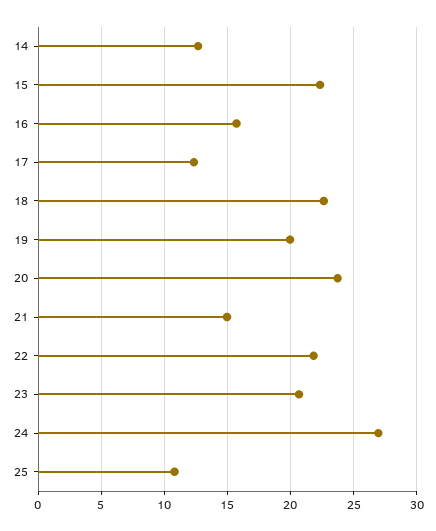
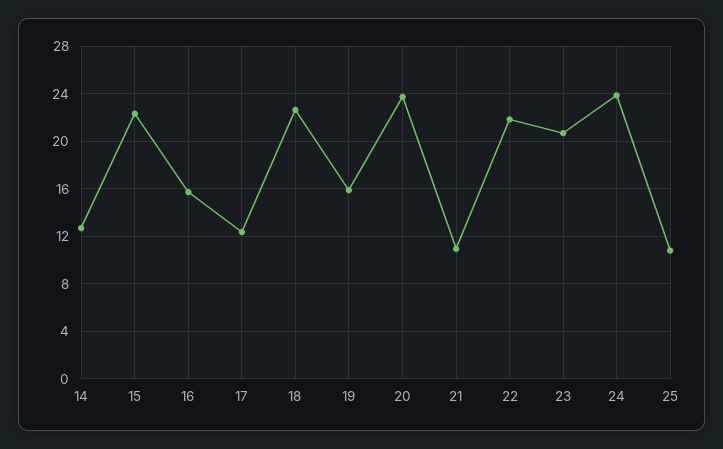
19: 20 -> 16
21: 15 -> 11
24: 27 -> 24

